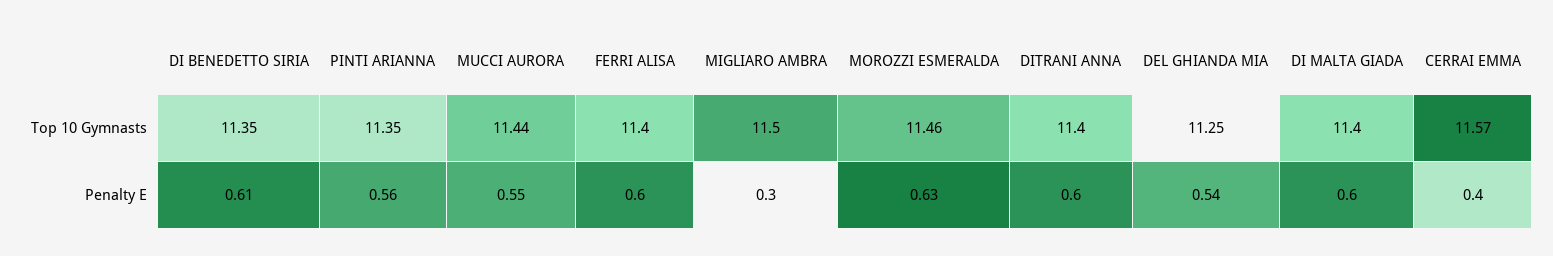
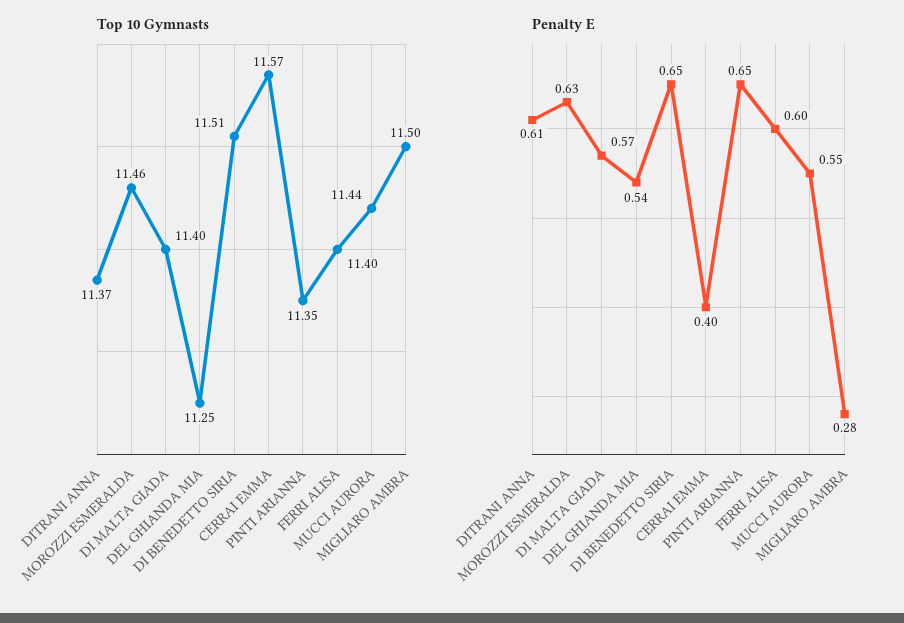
Top 10 Gymnasts, DI BENEDETTO SIRIA: 11.35 -> 11.51
Top 10 Gymnasts, DITRANI ANNA: 11.4 -> 11.37
Penalty E, DI BENEDETTO SIRIA: 0.61 -> 0.65
Penalty E, PINTI ARIANNA: 0.56 -> 0.65
Penalty E, MIGLIARO AMBRA: 0.3 -> 0.28
Penalty E, DITRANI ANNA: 0.6 -> 0.61
Penalty E, DI MALTA GIADA: 0.6 -> 0.57

